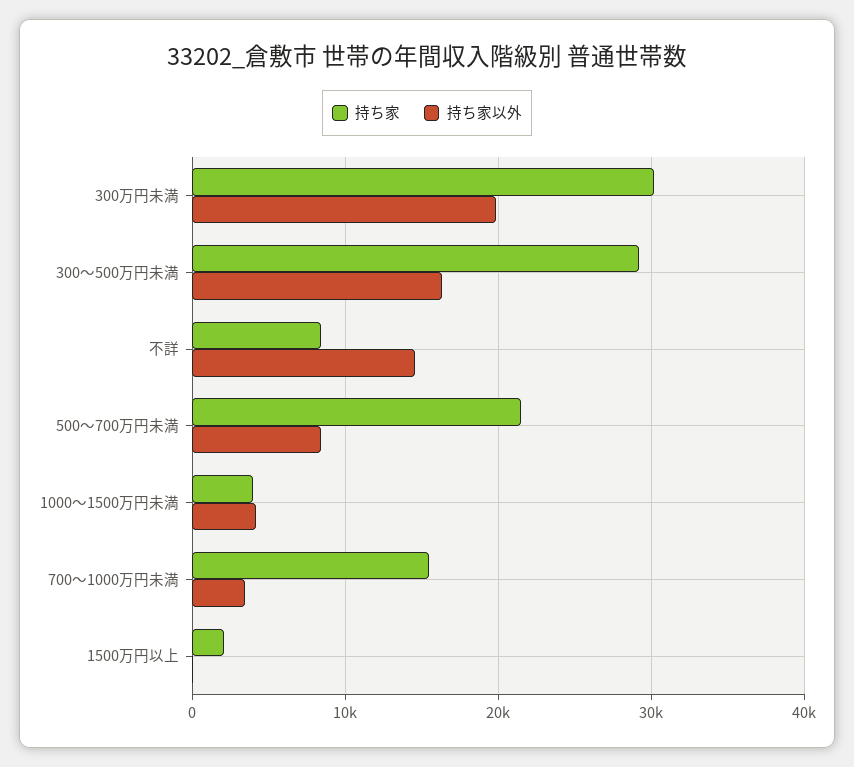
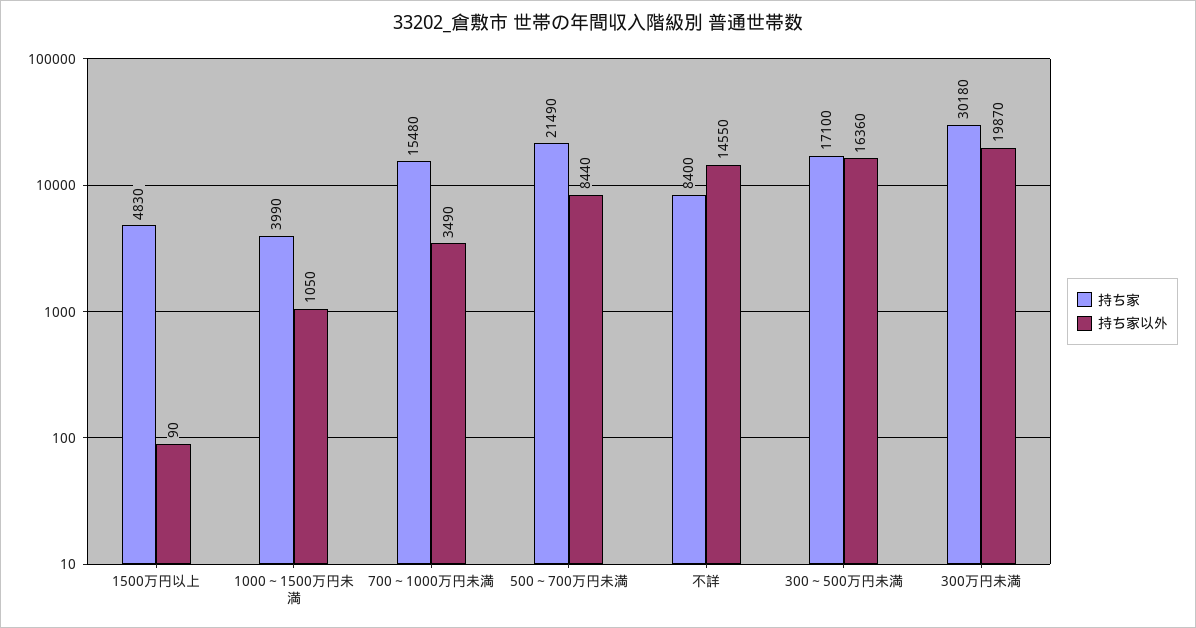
持ち家, 300～500万円未満: 29000 -> 17100
持ち家以外, 1000～1500万円未満: 4000 -> 1050
持ち家, 1500万円以上: 2000 -> 4830

